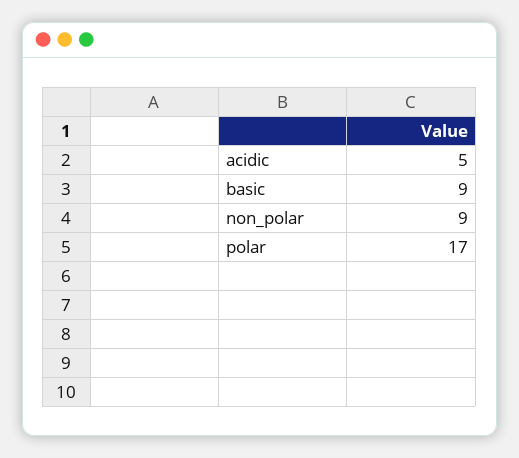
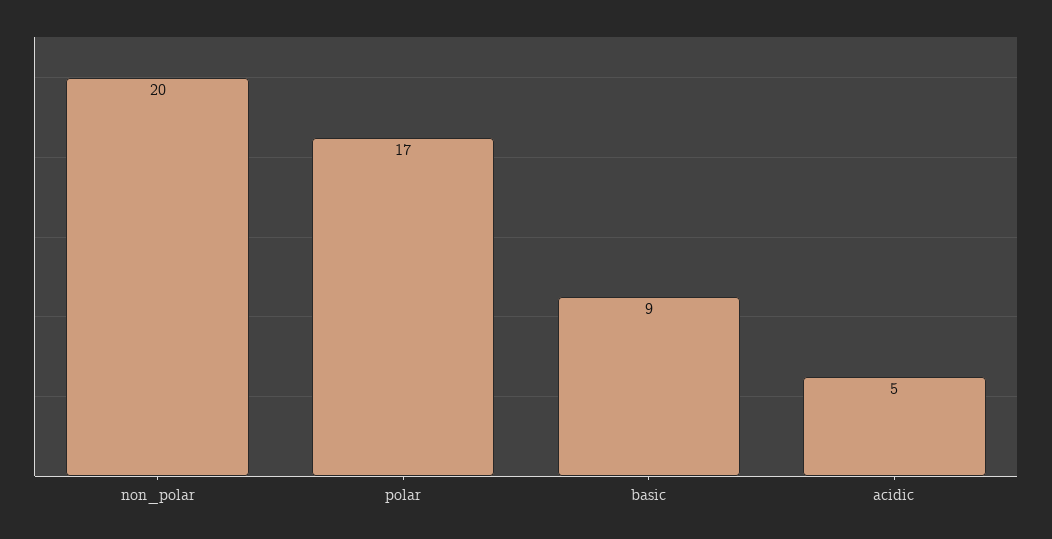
non_polar: 9 -> 20

